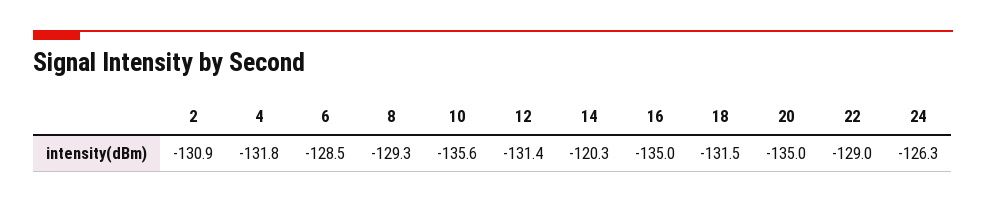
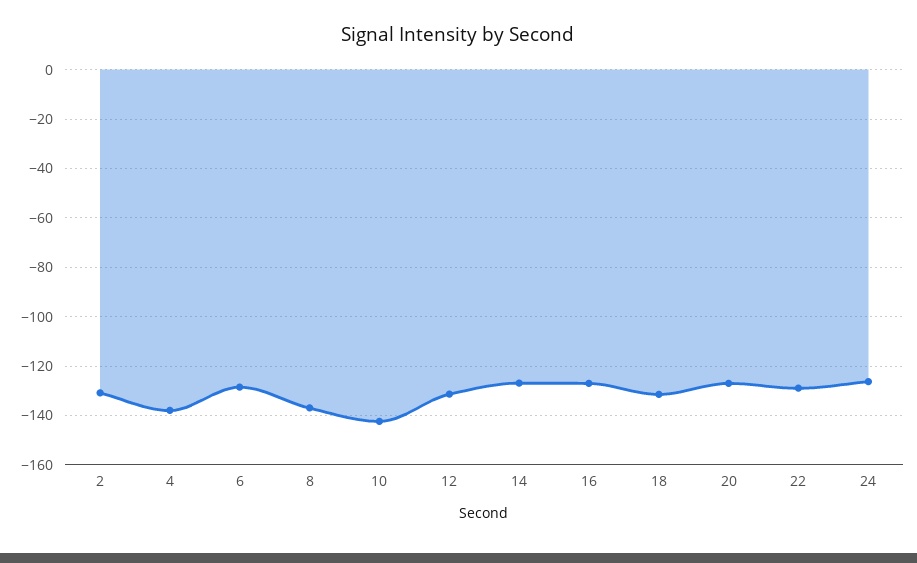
4: -131.8 -> -137.5
8: -129.3 -> -137.5
10: -135.6 -> -142.5
14: -120.3 -> -127.5
16: -135 -> -127.5
20: -135 -> -127.5

